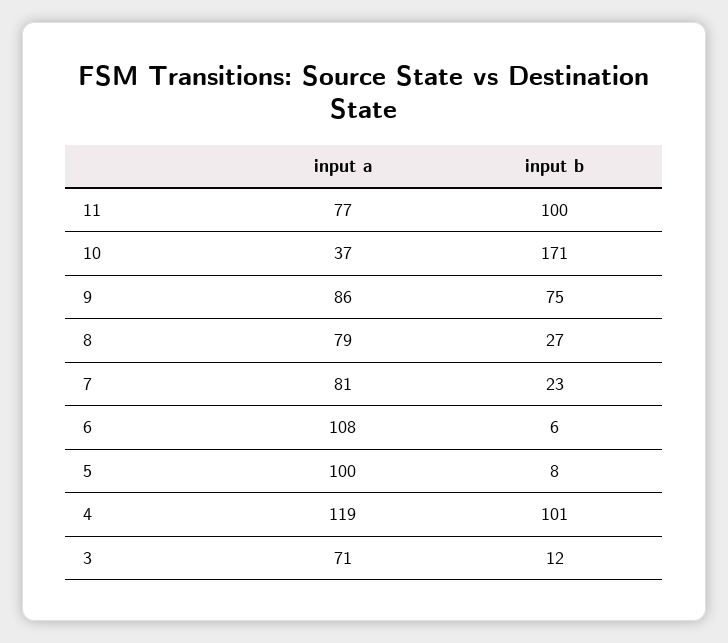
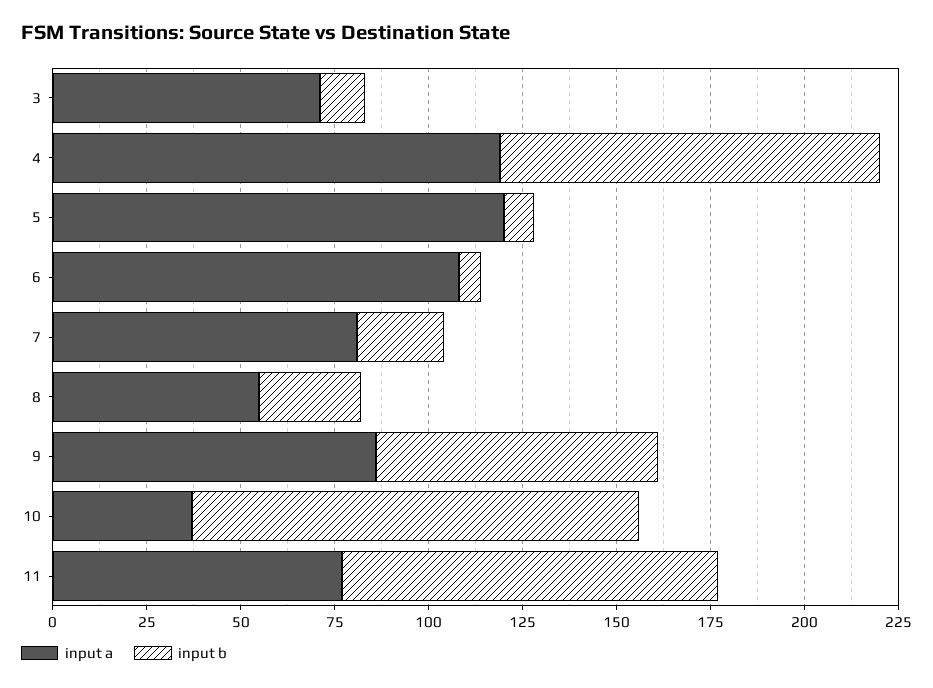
input b, 10: 171 -> 120
input a, 8: 79 -> 55
input a, 5: 100 -> 120

